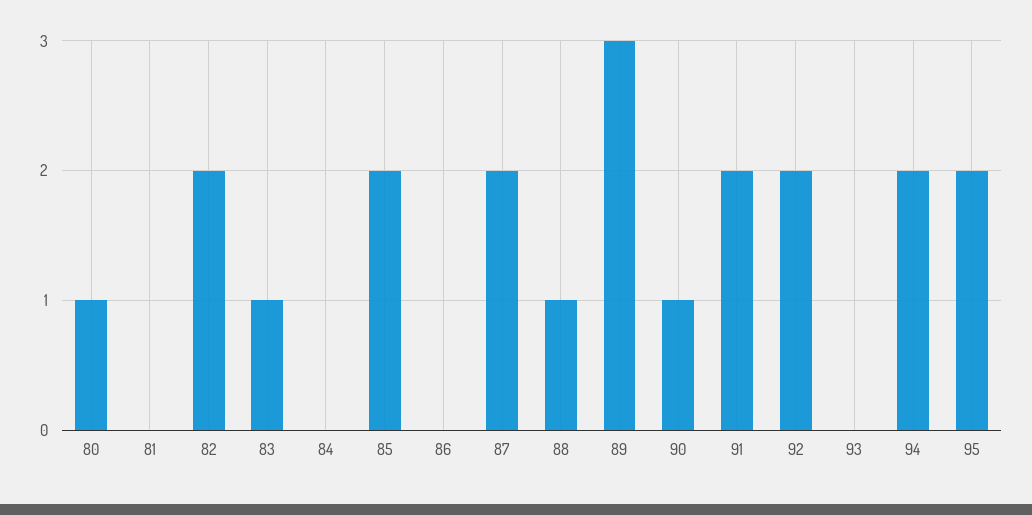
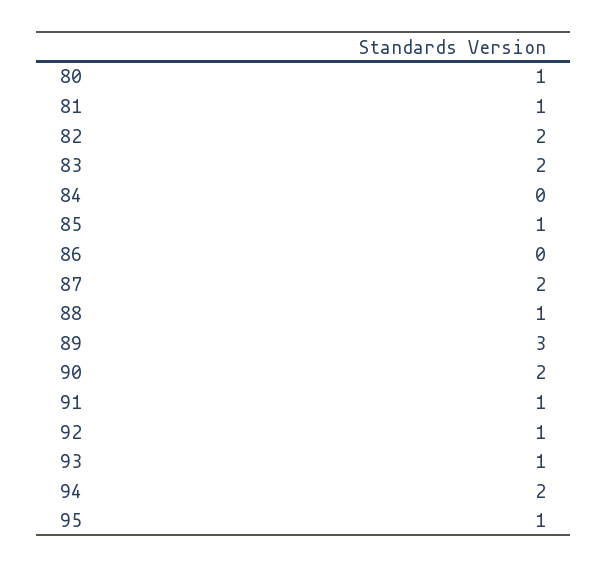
81: 0 -> 1
83: 1 -> 2
85: 2 -> 1
90: 1 -> 2
91: 2 -> 1
92: 2 -> 1
93: 0 -> 1
95: 2 -> 1

